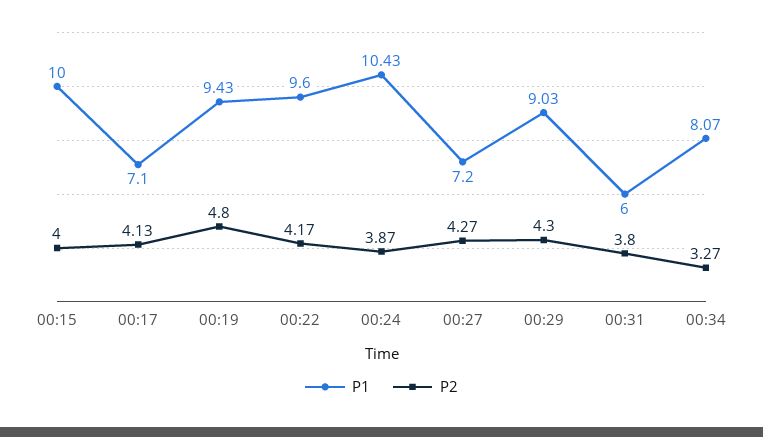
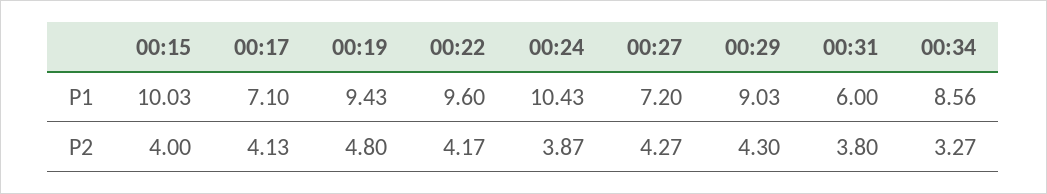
P1, 00:15: 10 -> 10.03
P1, 00:34: 8.07 -> 8.56

